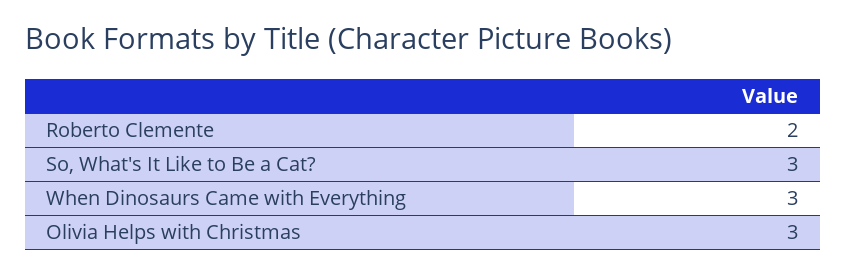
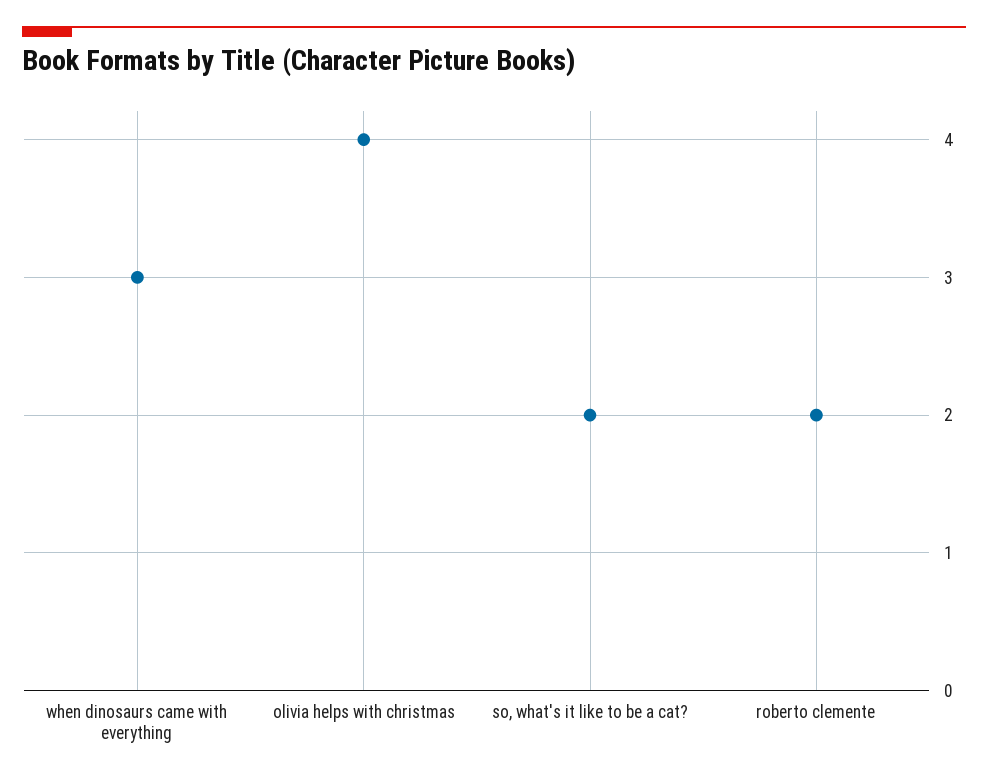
So, What's It Like to Be a Cat?: 3 -> 2
Olivia Helps with Christmas: 3 -> 4

